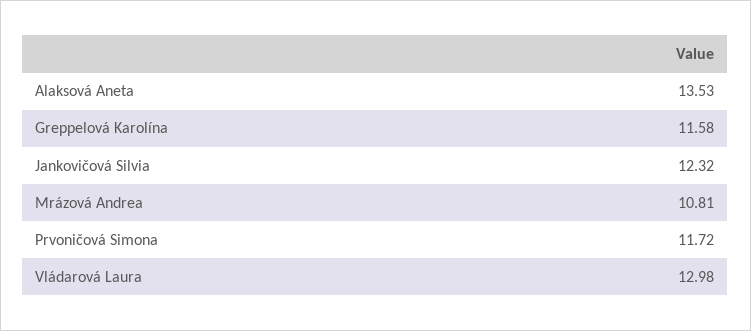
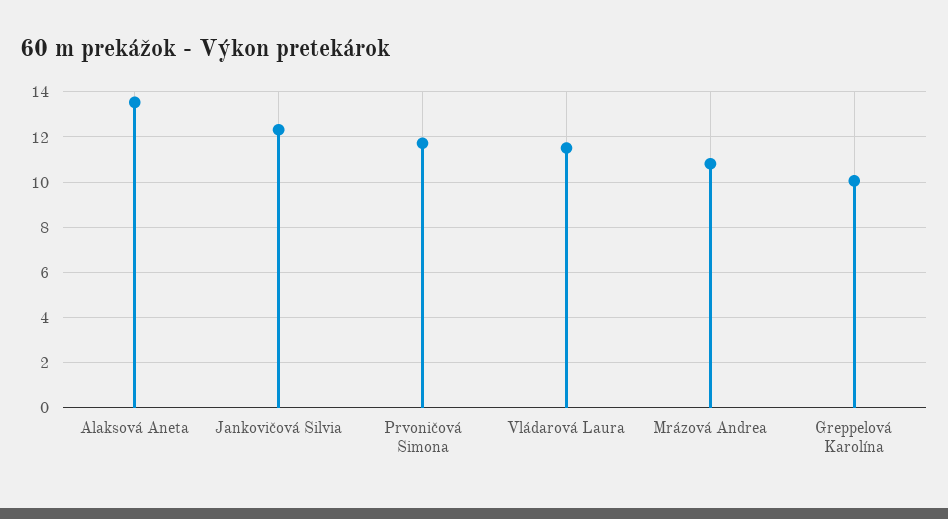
Greppelová Karolína: 11.58 -> 10
Vládarová Laura: 12.98 -> 11.5

